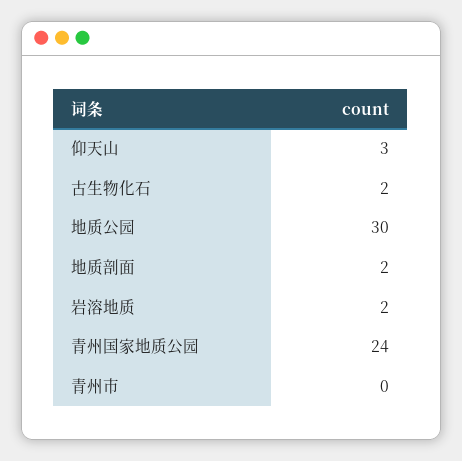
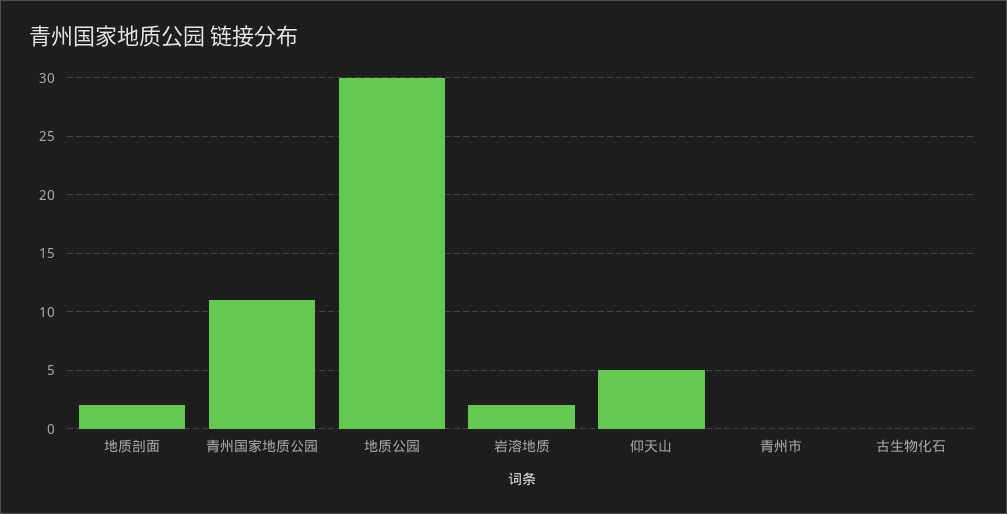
仰天山: 3 -> 5
古生物化石: 2 -> 0
青州国家地质公园: 24 -> 11

